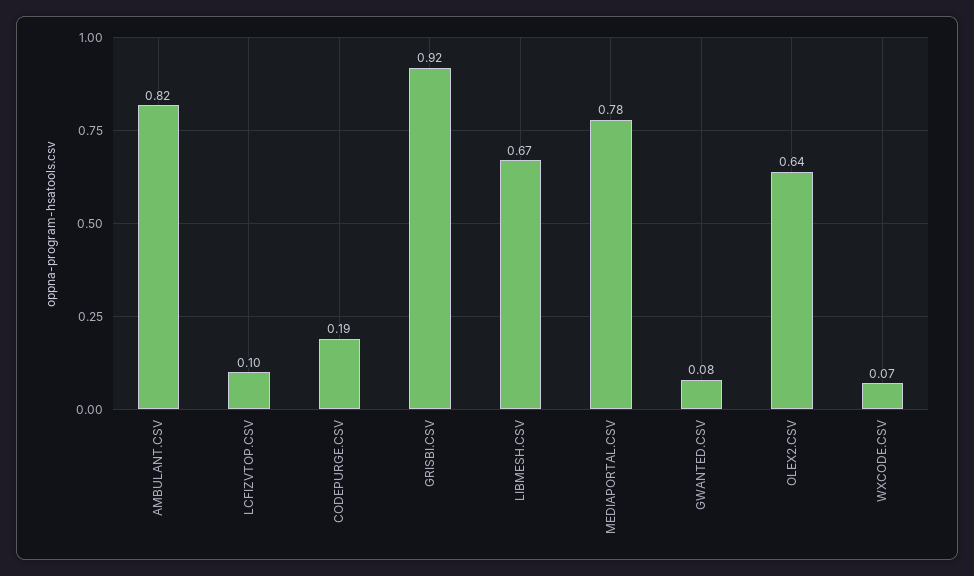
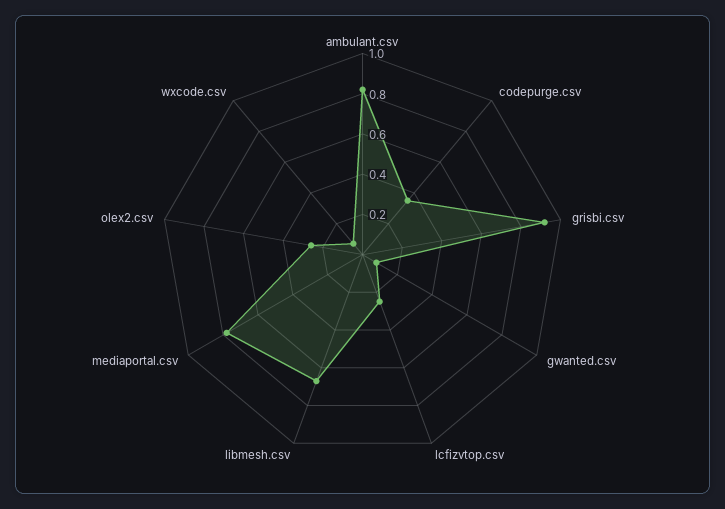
LCFIZVTOP.CSV: 0.1 -> 0.25
CODEPURGE.CSV: 0.19 -> 0.35
OLEX2.CSV: 0.64 -> 0.25

